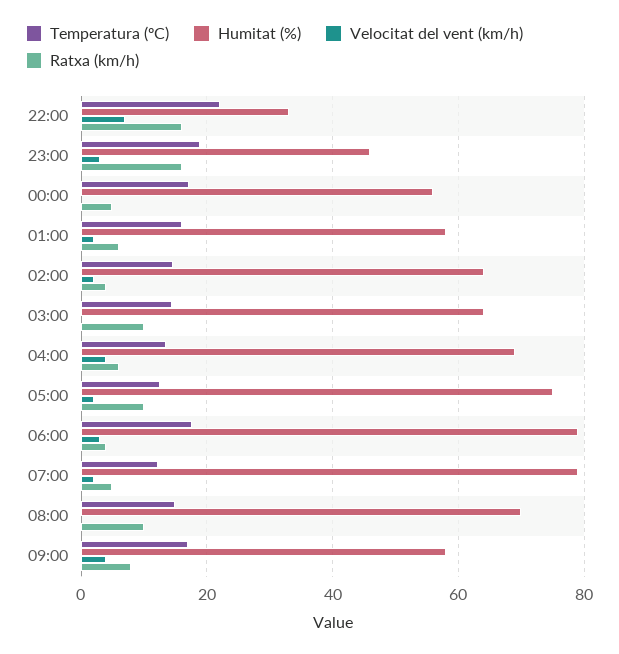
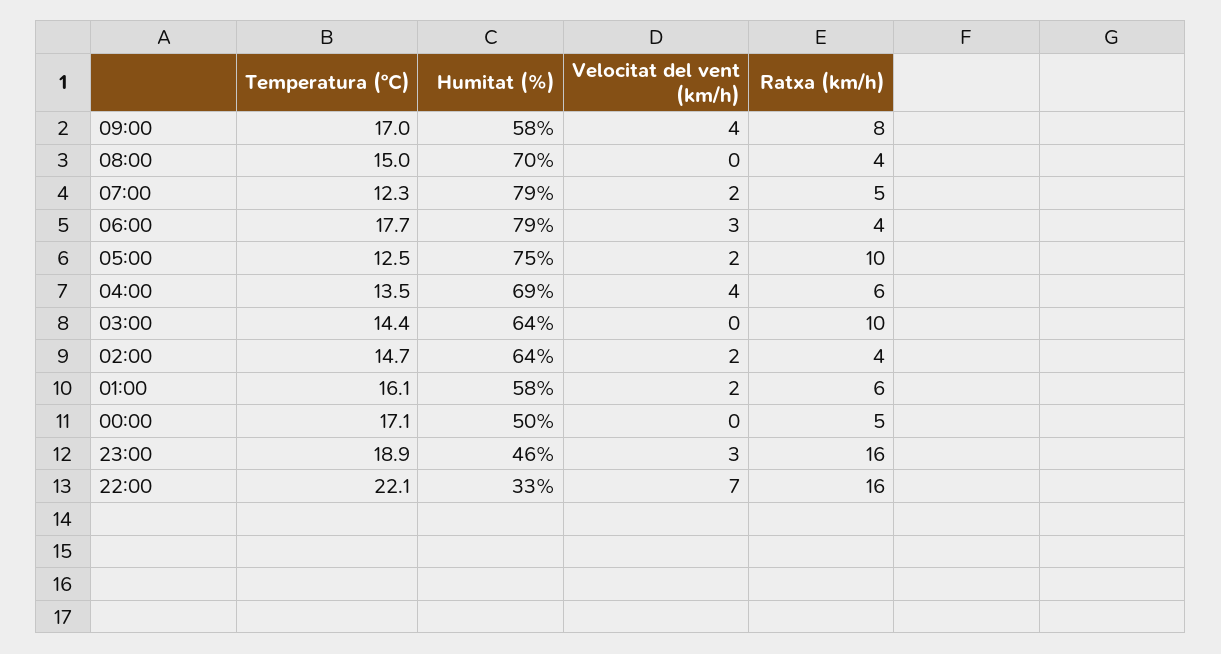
Humitat (%), 00:00: 56 -> 50
Ratxa (km/h), 08:00: 10 -> 4

